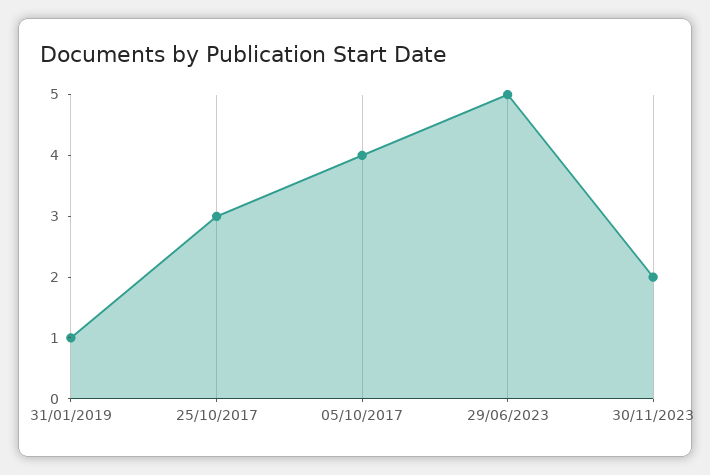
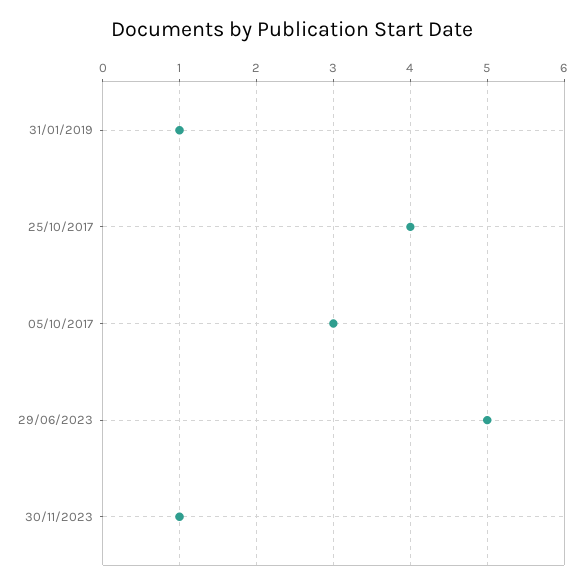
25/10/2017: 3 -> 4
05/10/2017: 4 -> 3
30/11/2023: 2 -> 1

